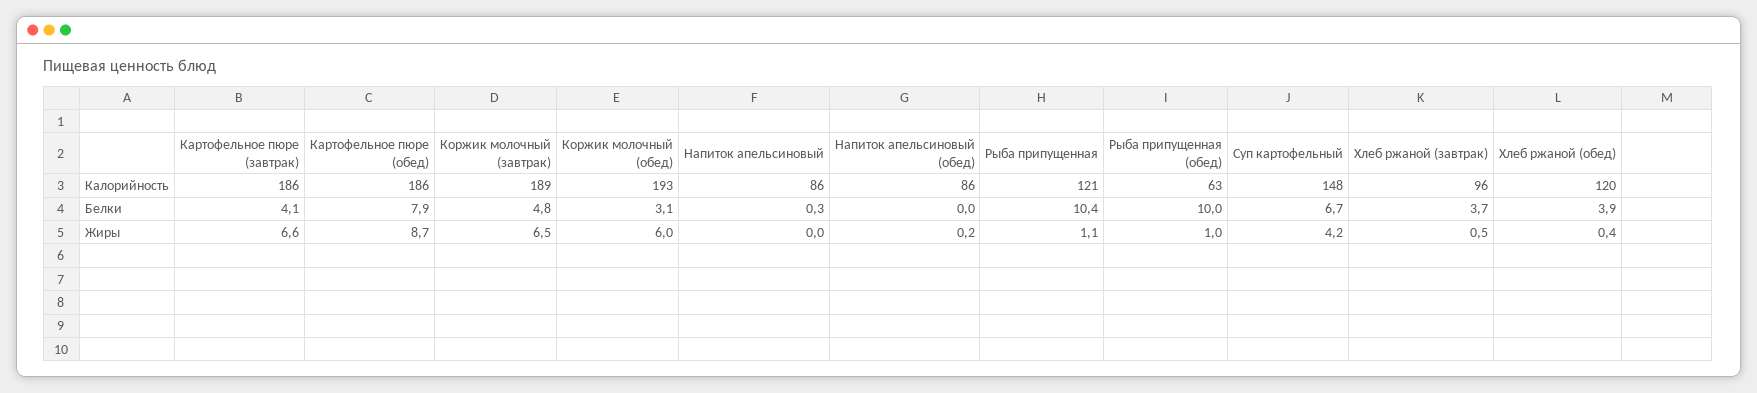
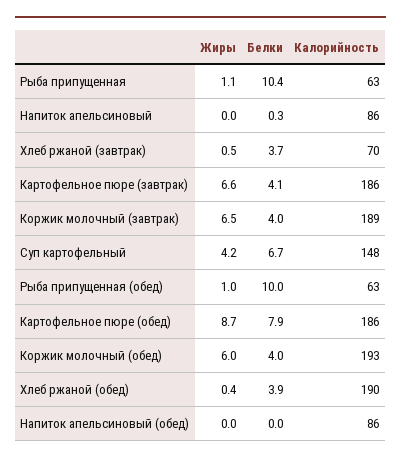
Рыба припущенная, Калорийность: 121 -> 63
Хлеб ржаной (завтрак), Калорийность: 96 -> 70
Хлеб ржаной (обед), Калорийность: 120 -> 190
Коржик молочный (завтрак), Белки: 4.8 -> 4
Коржик молочный (обед), Белки: 3.1 -> 4
Напиток апельсиновый (обед), Жиры: 0.2 -> 0

